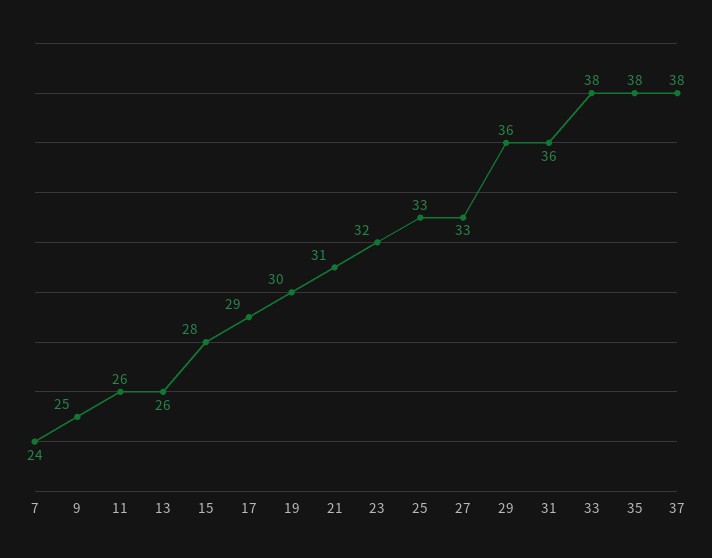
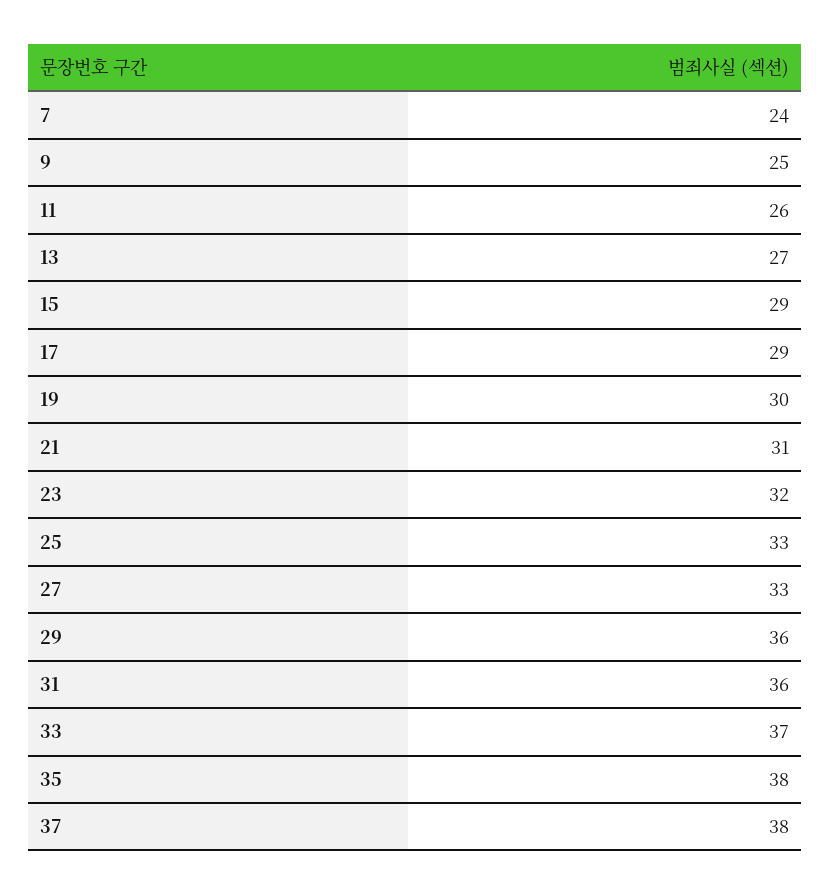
13: 26 -> 27
15: 28 -> 29
33: 38 -> 37

